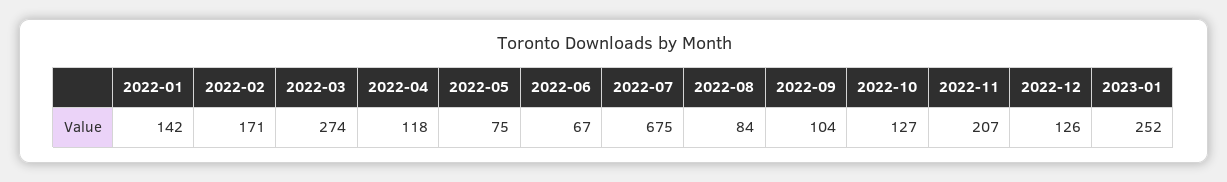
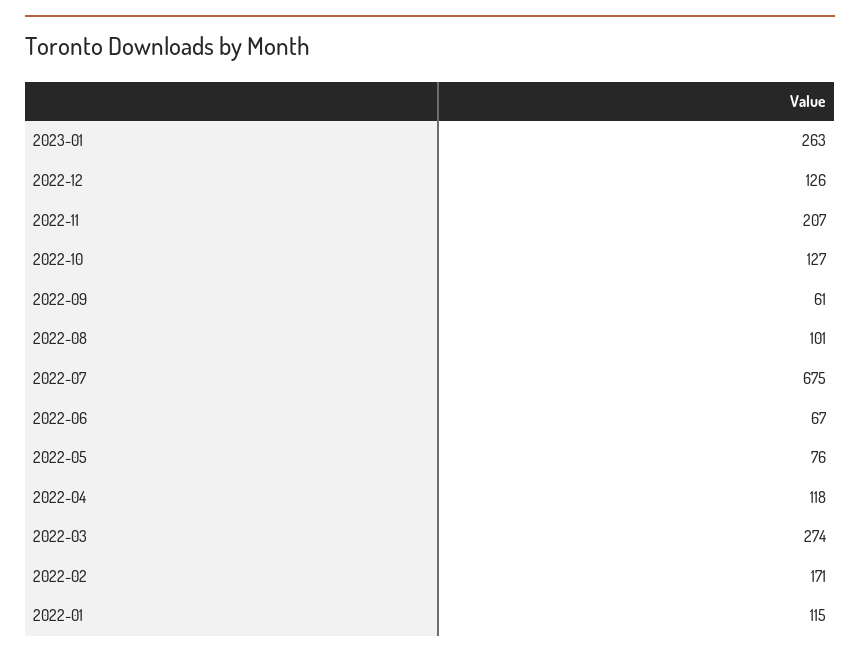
2022-01: 142 -> 115
2022-05: 75 -> 76
2022-08: 84 -> 101
2022-09: 104 -> 61
2023-01: 252 -> 263

